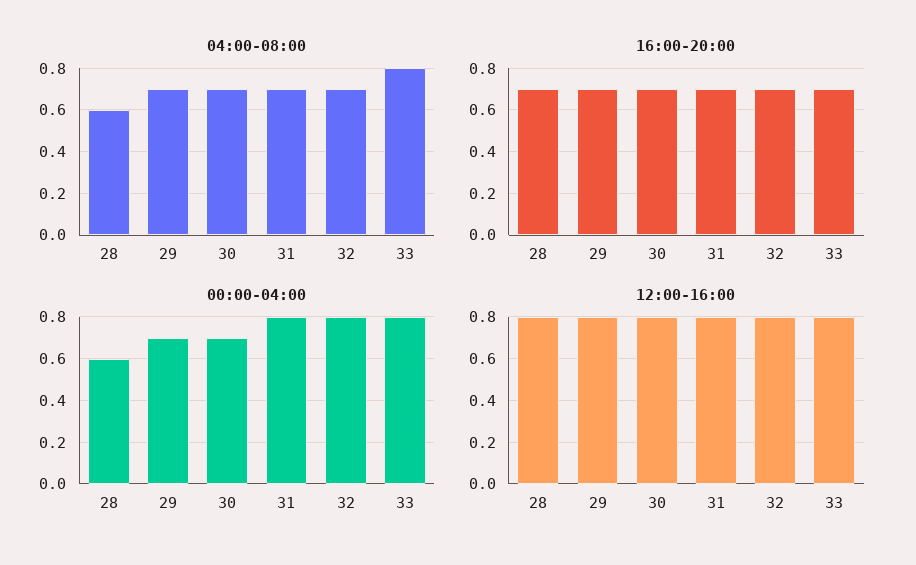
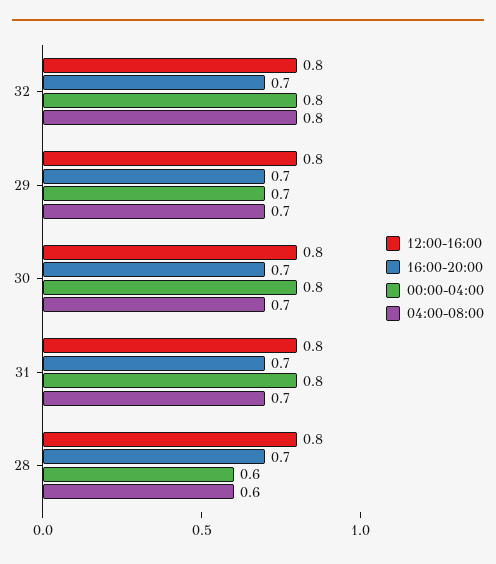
04:00-08:00, 32: 0.7 -> 0.8
04:00-08:00, 33: 0.8 -> none
16:00-20:00, 33: 0.7 -> none
00:00-04:00, 30: 0.7 -> 0.8
00:00-04:00, 33: 0.8 -> none
12:00-16:00, 33: 0.8 -> none

